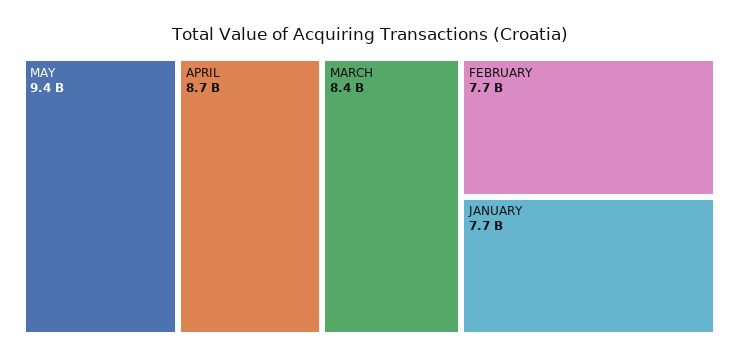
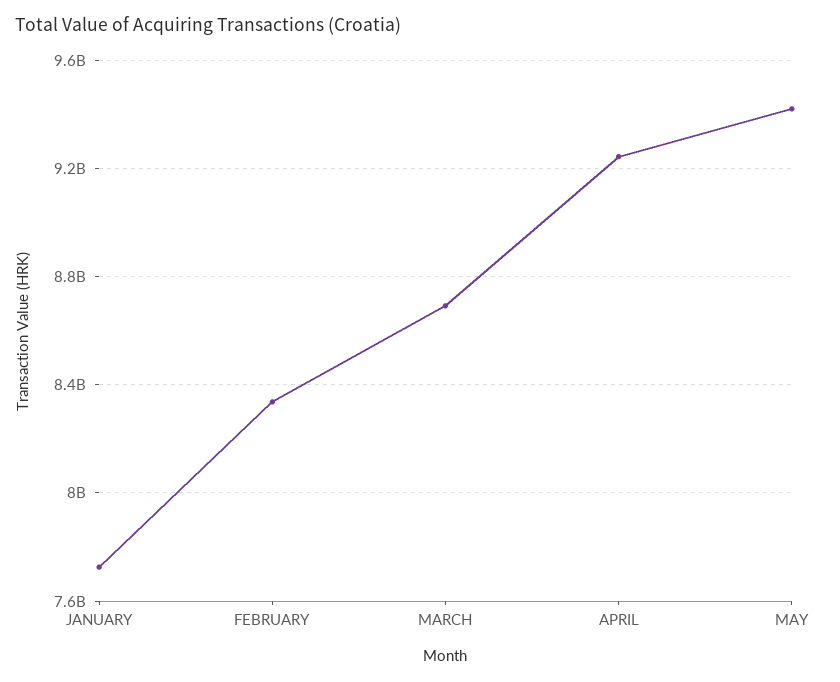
APRIL: 8700000000 -> 9250000000
MARCH: 8400000000 -> 8700000000
FEBRUARY: 7700000000 -> 8350000000

